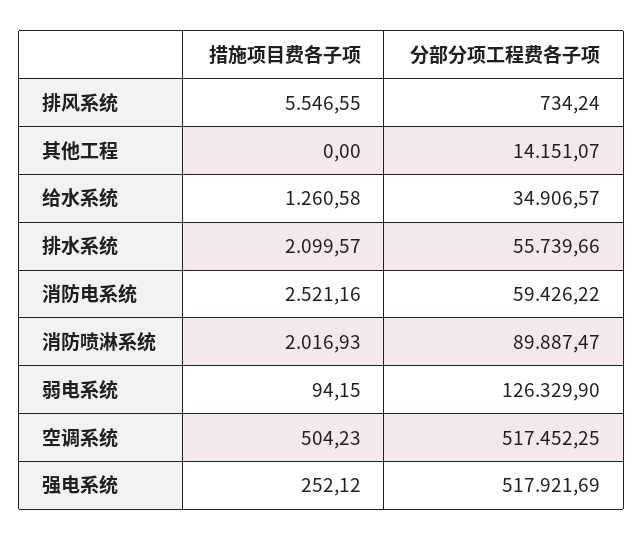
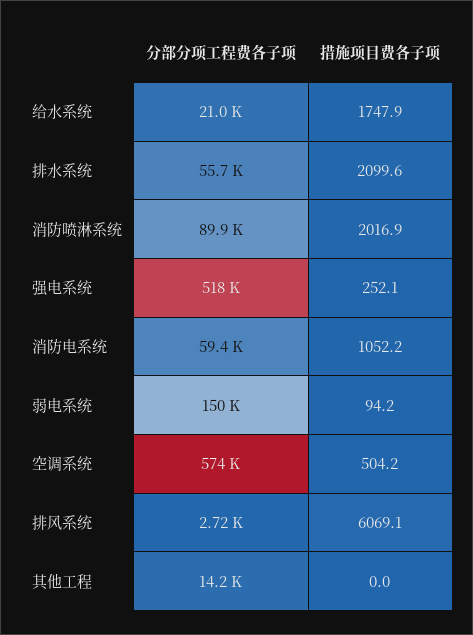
措施项目费各子项, 排风系统: 5546.55 -> 6069.1
分部分项工程费各子项, 排风系统: 734.24 -> 2720
措施项目费各子项, 给水系统: 1260.58 -> 1747.9
分部分项工程费各子项, 给水系统: 34906.57 -> 21000
措施项目费各子项, 消防电系统: 2521.16 -> 1052.2
分部分项工程费各子项, 弱电系统: 126329.9 -> 150000
分部分项工程费各子项, 空调系统: 517452.25 -> 574000

